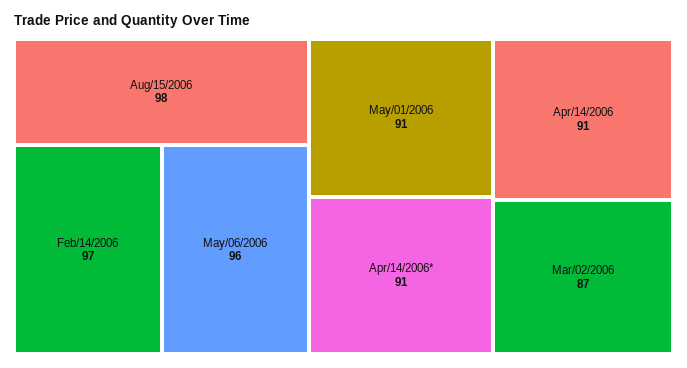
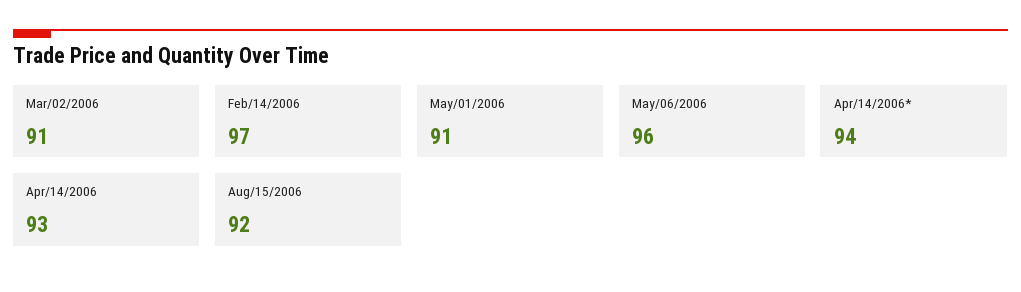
Aug/15/2006: 98 -> 92
Apr/14/2006*: 91 -> 94
Apr/14/2006: 91 -> 93
Mar/02/2006: 87 -> 91

